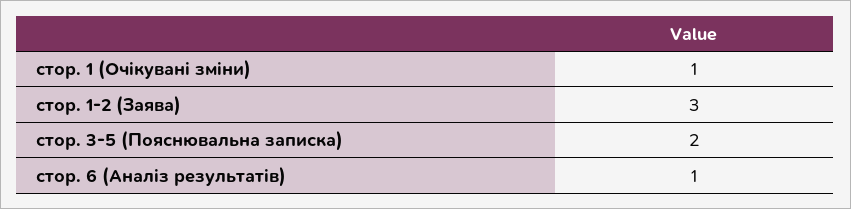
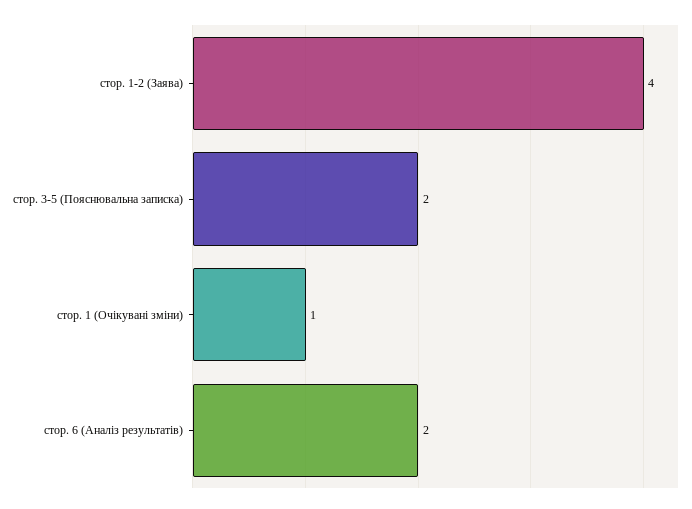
стор. 1-2 (Заява): 3 -> 4
стор. 6 (Аналіз результатів): 1 -> 2

